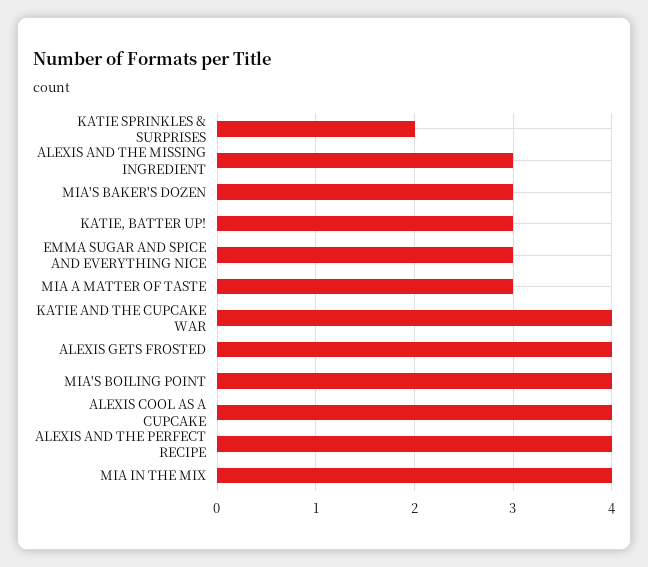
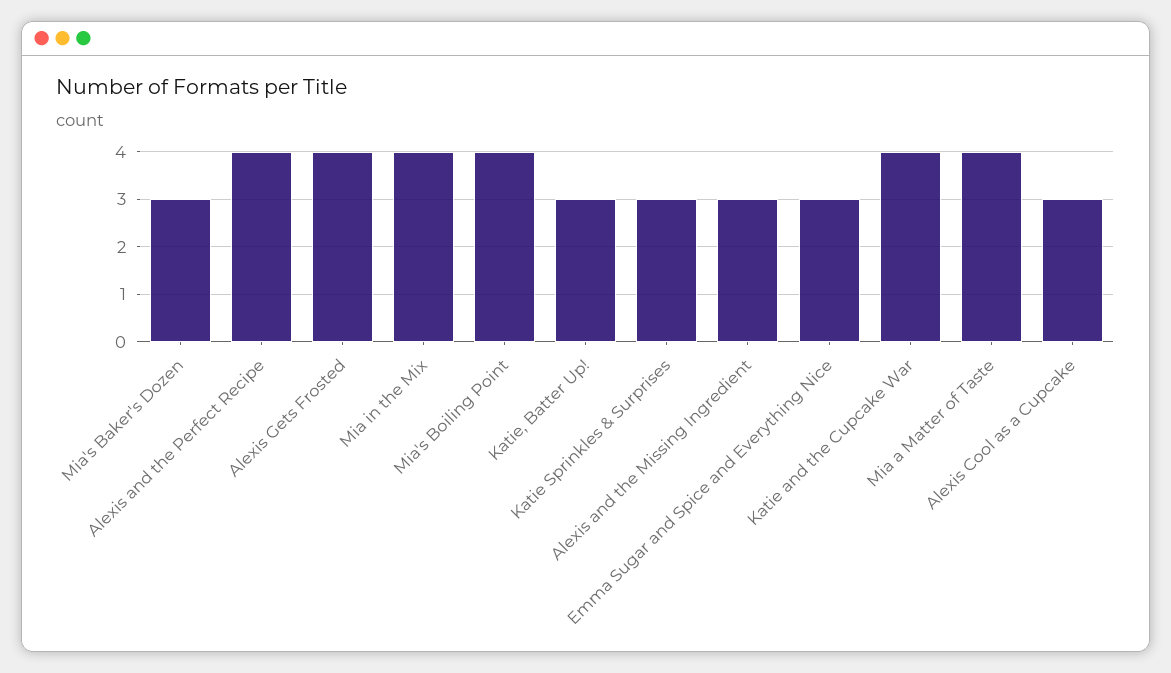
KATIE SPRINKLES & SURPRISES: 2 -> 3
MIA A MATTER OF TASTE: 3 -> 4
ALEXIS COOL AS A CUPCAKE: 4 -> 3

